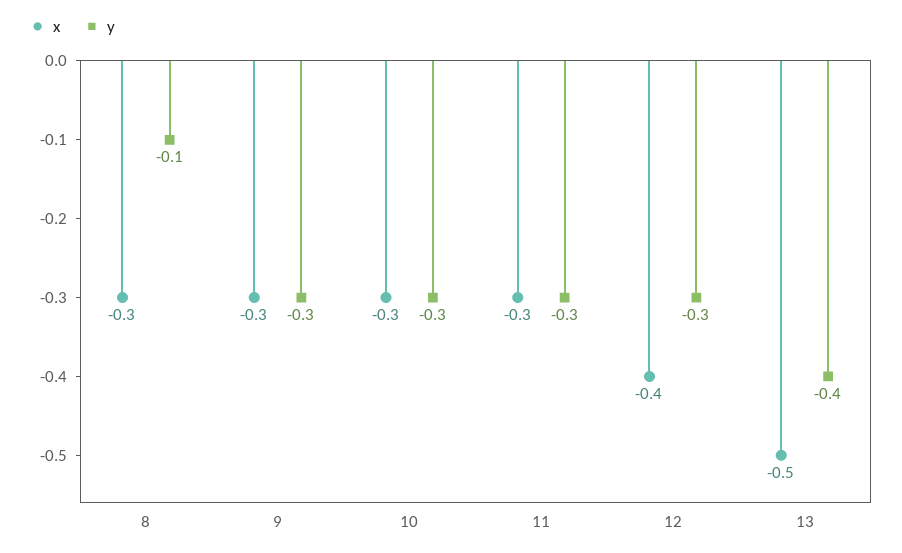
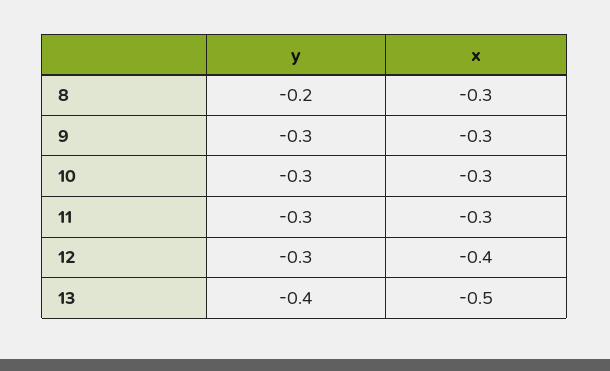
y, 8: -0.1 -> -0.2

